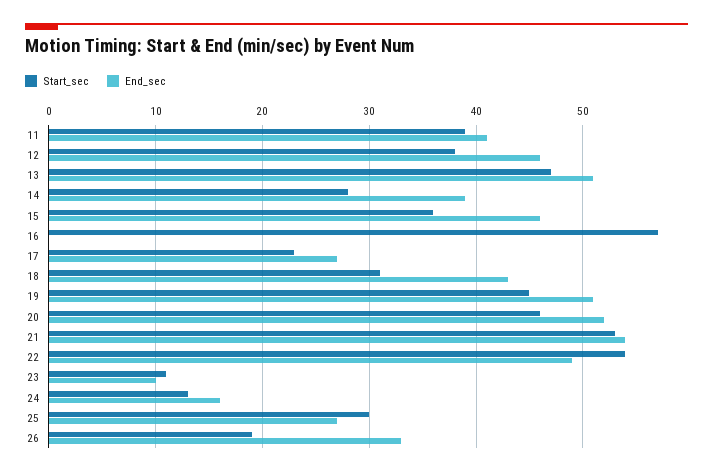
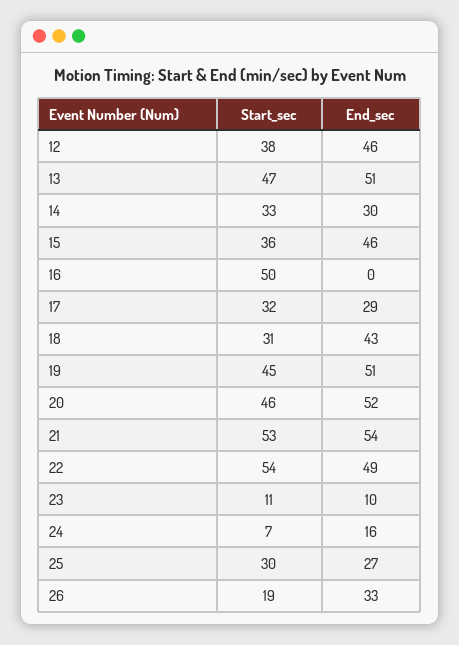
Start_sec, 11: 39 -> none
End_sec, 11: 41 -> none
Start_sec, 14: 28 -> 33
End_sec, 14: 39 -> 30
Start_sec, 16: 57 -> 50
Start_sec, 17: 23 -> 32
End_sec, 17: 27 -> 29
Start_sec, 24: 13 -> 7

